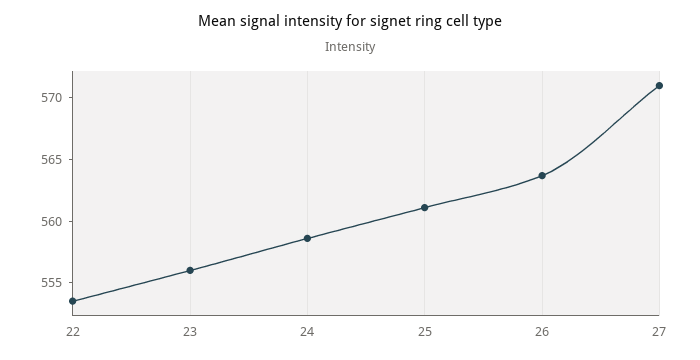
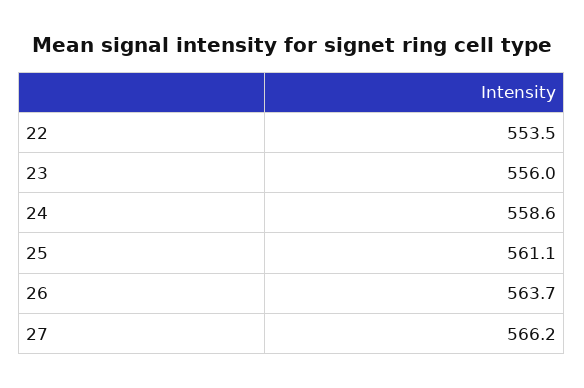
27: 571 -> 566.2

